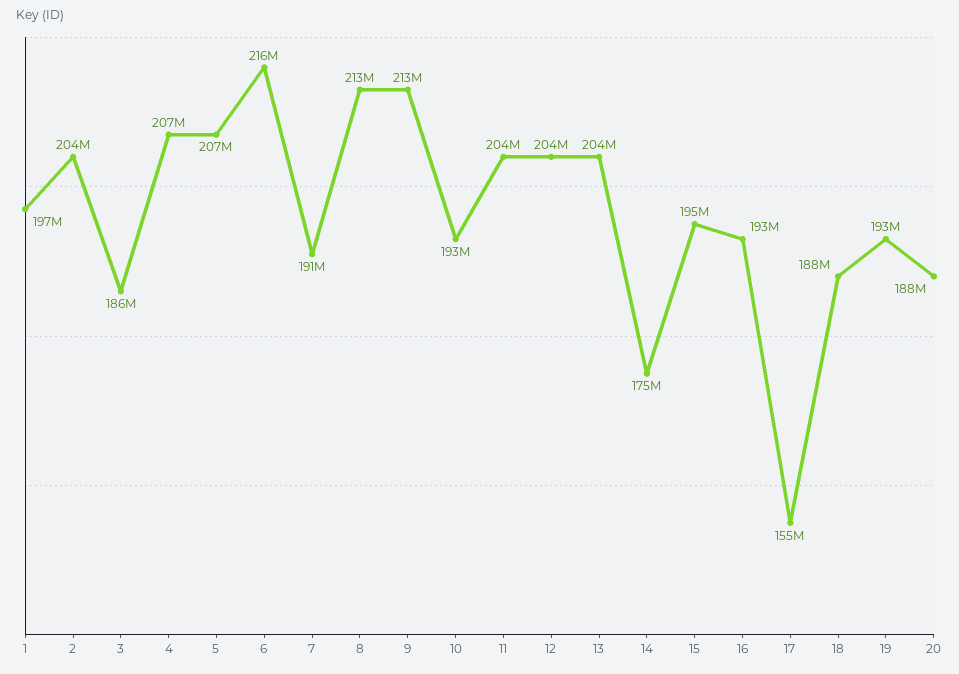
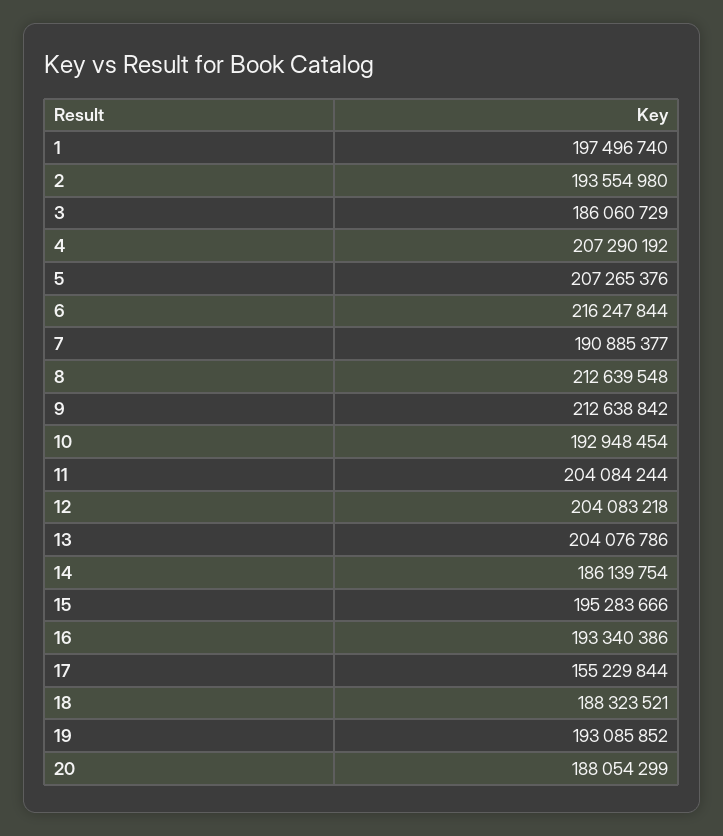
2: 204000000 -> 193554980
14: 175000000 -> 186139754

